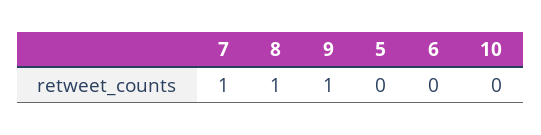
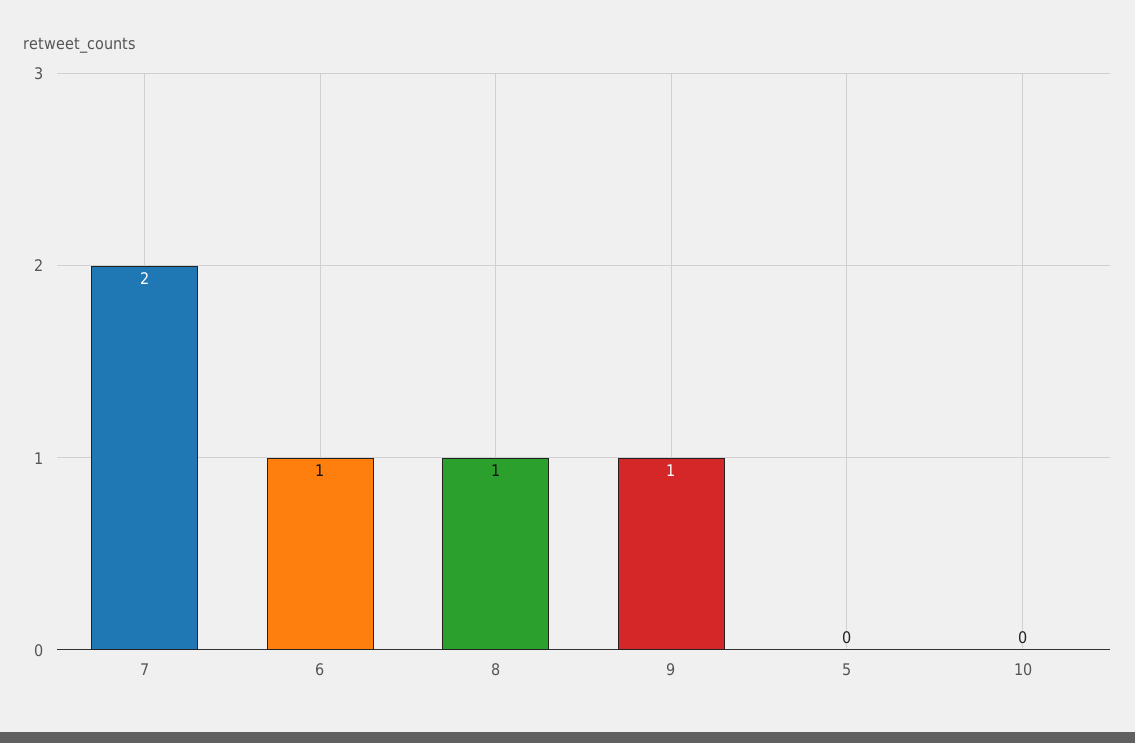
7: 1 -> 2
6: 0 -> 1

